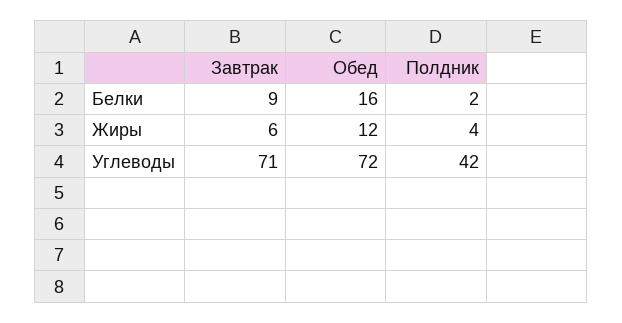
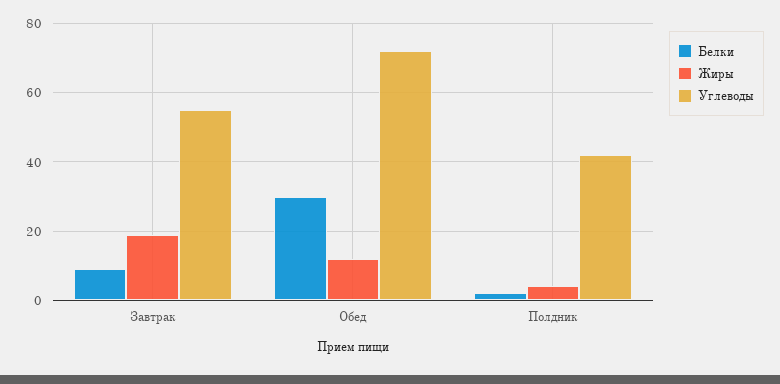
Белки, Обед: 16 -> 30
Жиры, Завтрак: 6 -> 20
Углеводы, Завтрак: 71 -> 55

